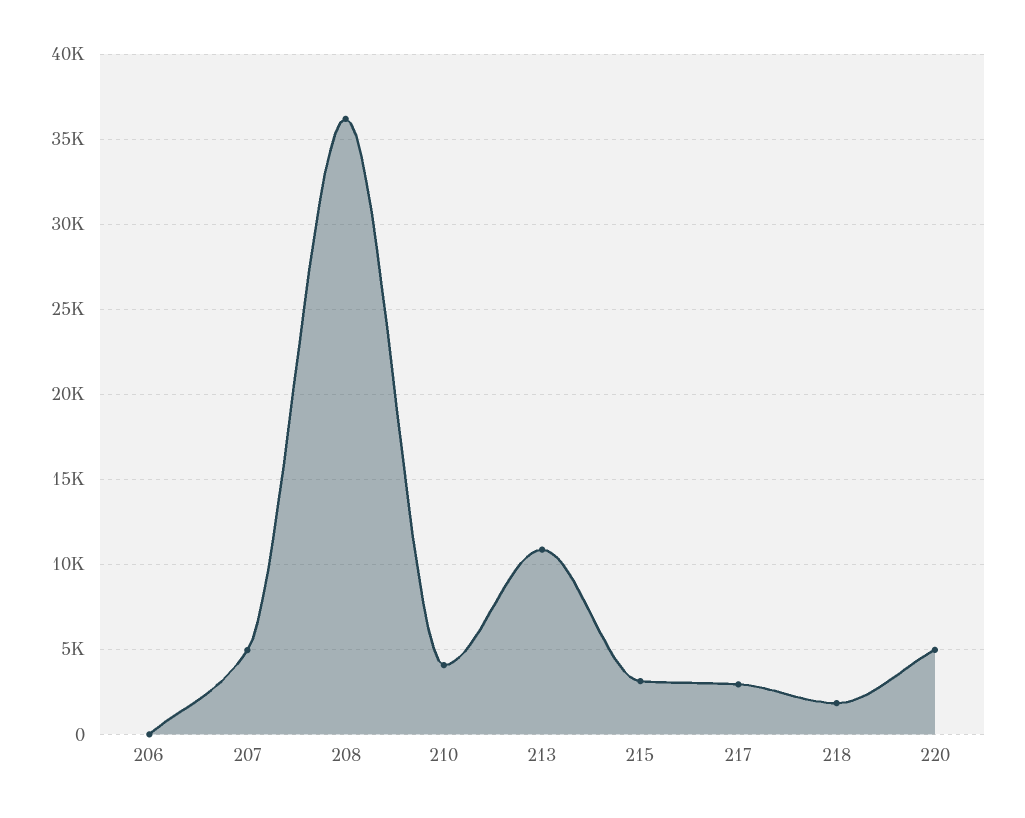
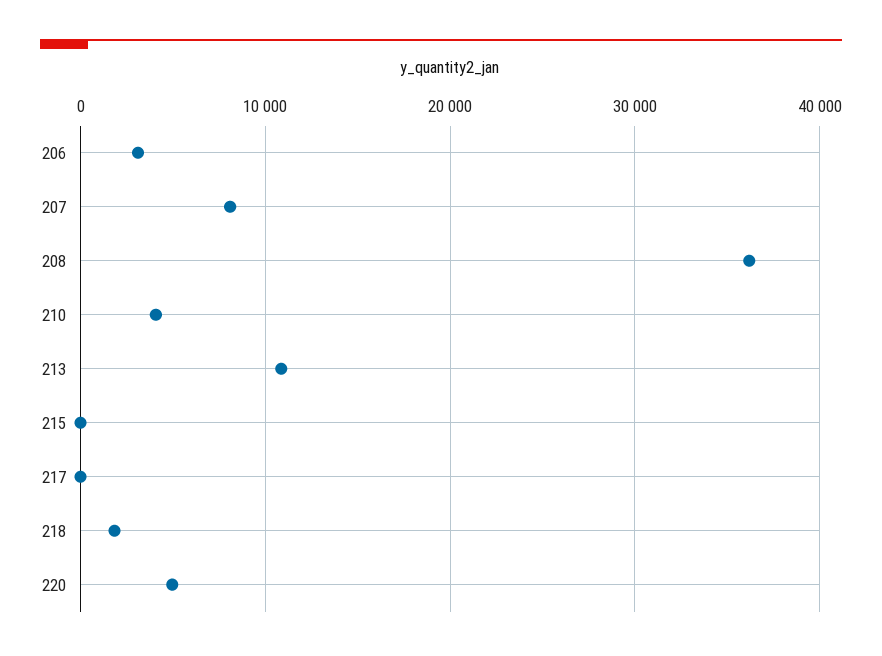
206: 0 -> 3000
207: 5000 -> 8000
215: 3000 -> 0
217: 3000 -> 0

